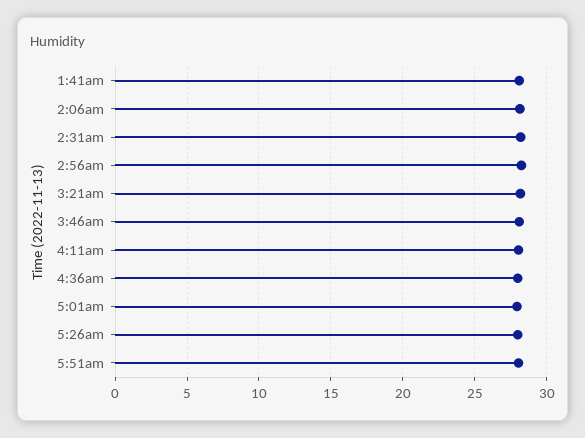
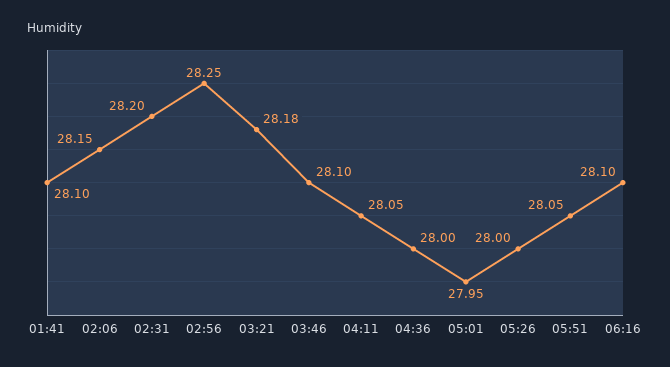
06:16: none -> 28.1

